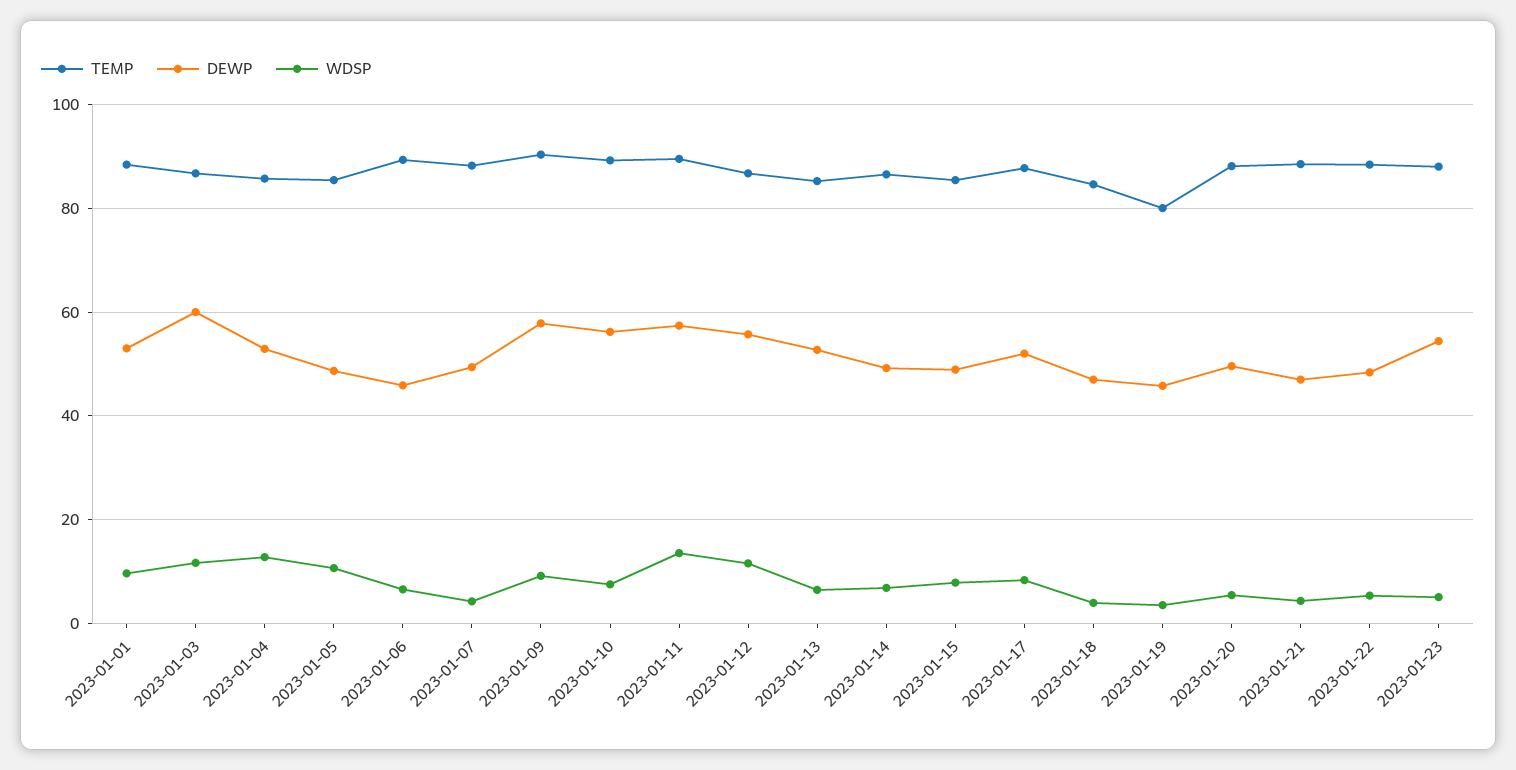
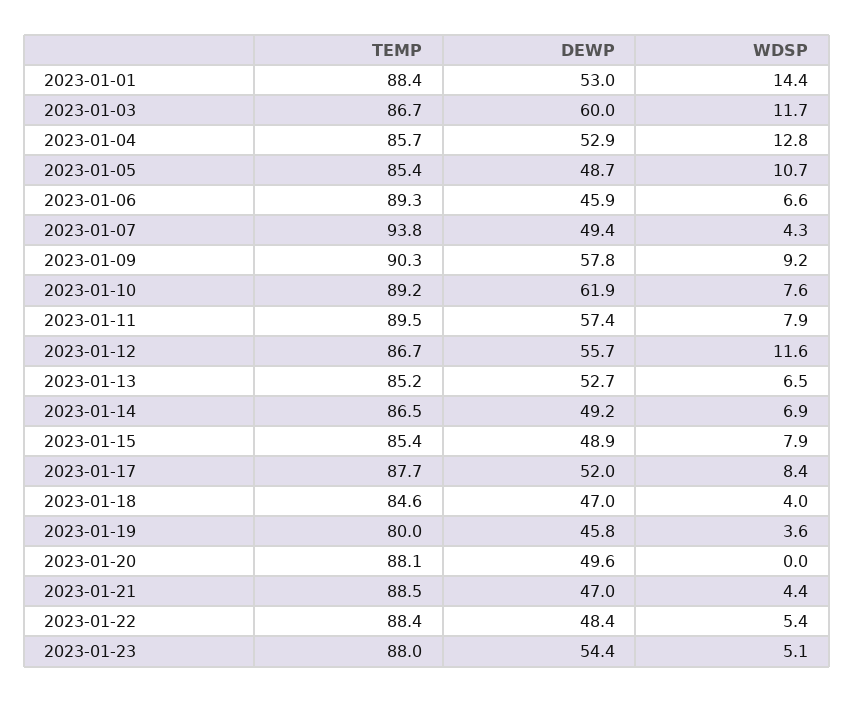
WDSP, 2023-01-01: 10 -> 14.4
TEMP, 2023-01-07: 88 -> 93.8
DEWP, 2023-01-10: 56 -> 61.9
WDSP, 2023-01-11: 14 -> 7.9
WDSP, 2023-01-20: 6 -> 0

